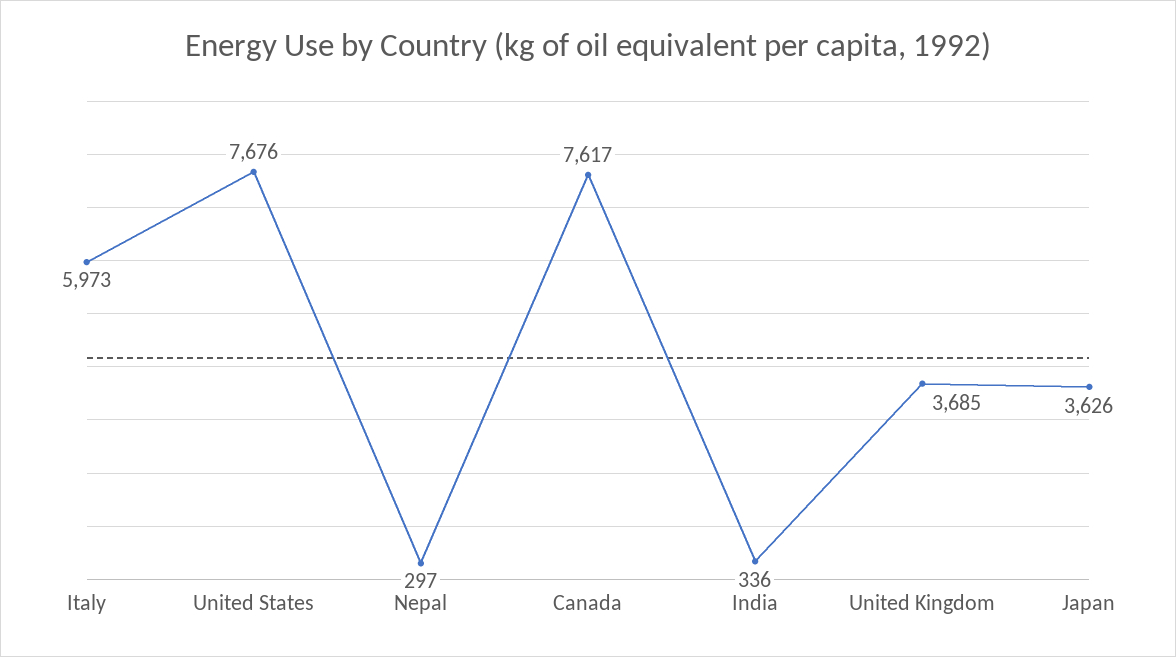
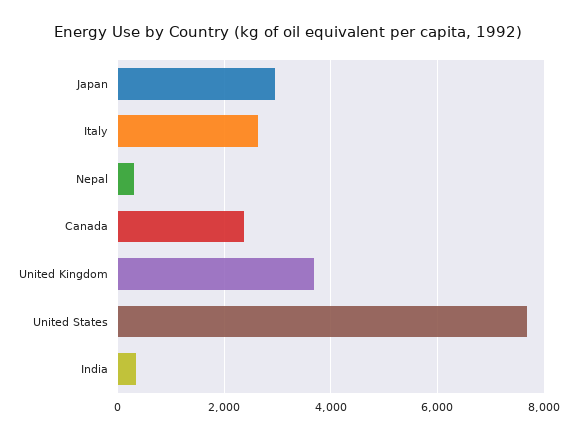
Italy: 5973 -> 2600
Canada: 7617 -> 2400
Japan: 3626 -> 3000

